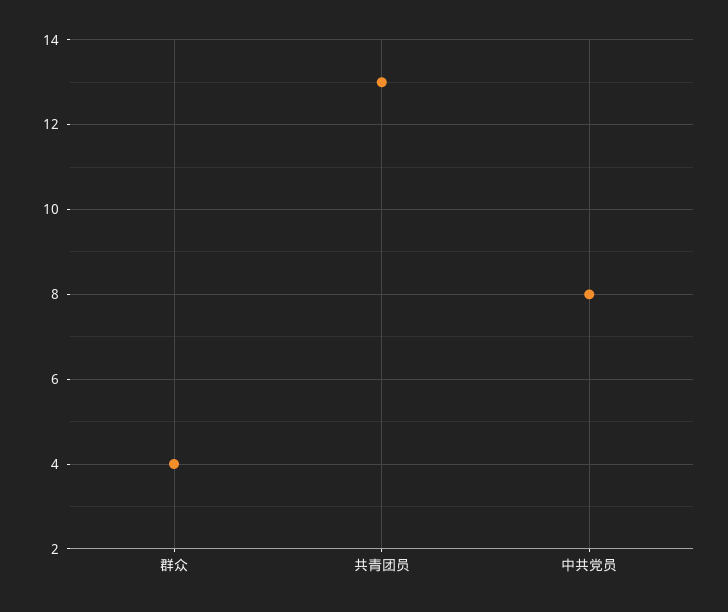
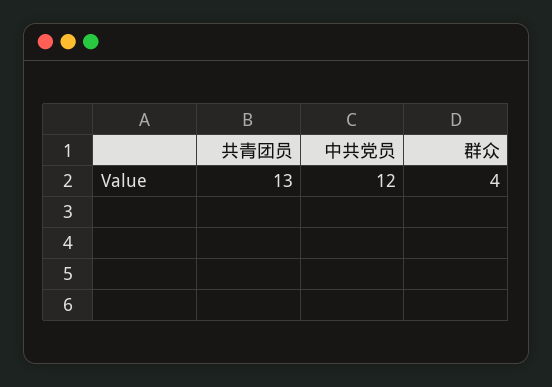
中共党员: 8 -> 12

